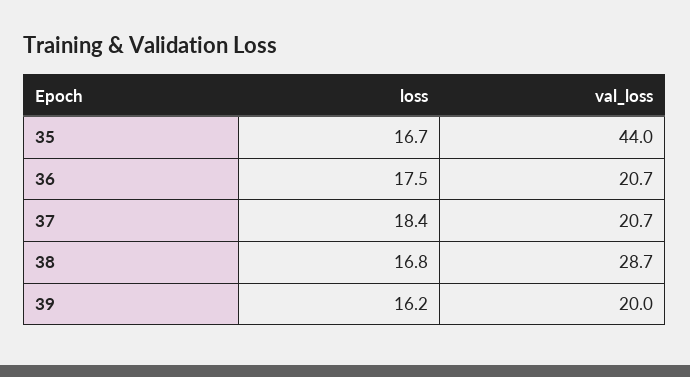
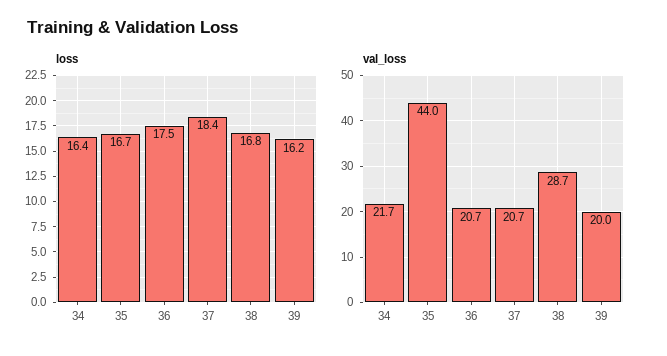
loss, 34: none -> 16.4
val_loss, 34: none -> 21.7

